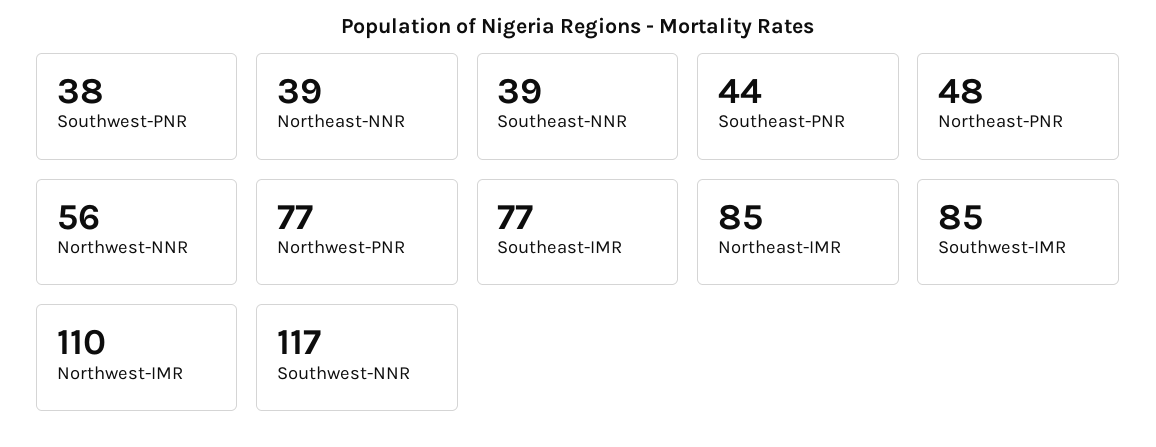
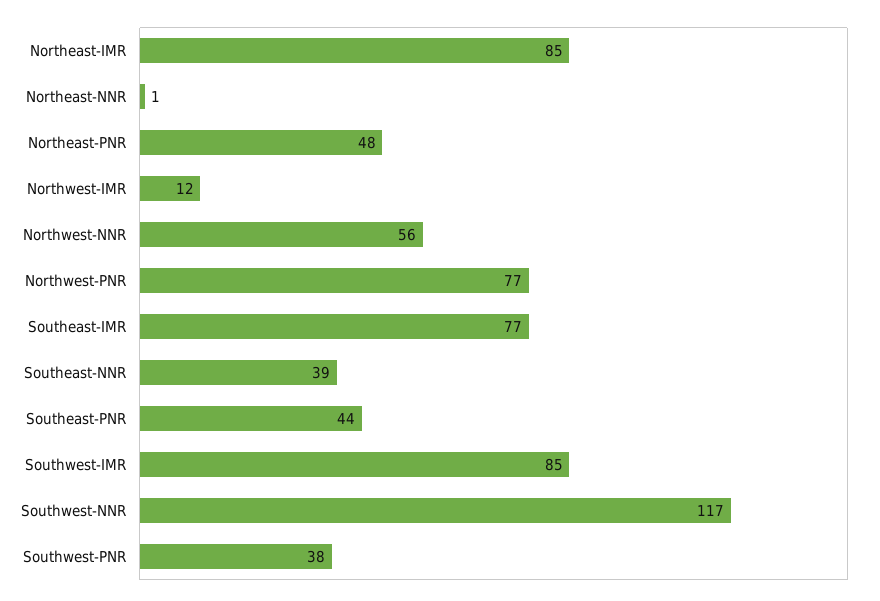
Northeast-NNR: 39 -> 1
Northwest-IMR: 110 -> 12

